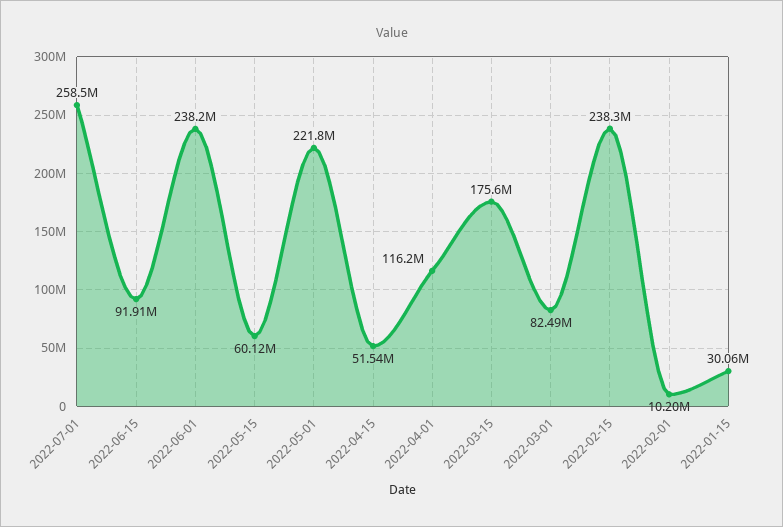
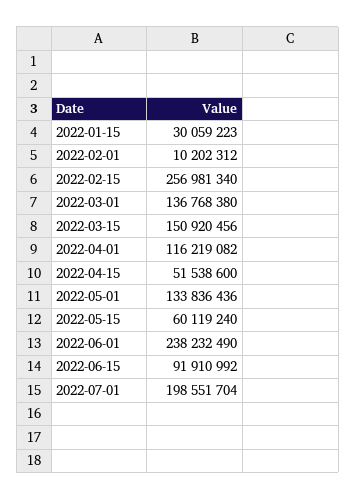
2022-07-01: 258500000 -> 198551704
2022-05-01: 221800000 -> 133836436
2022-03-15: 175600000 -> 150920456
2022-03-01: 82490000 -> 136768380
2022-02-15: 238300000 -> 256981340

